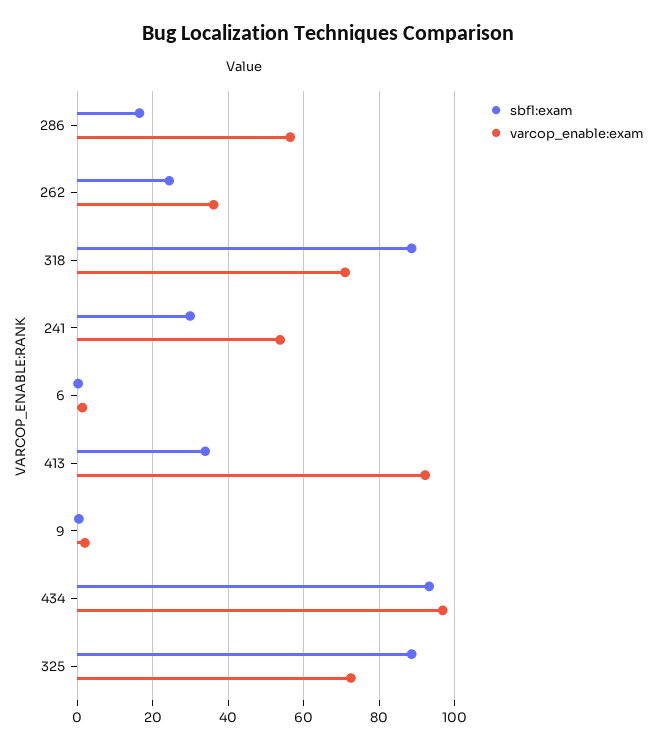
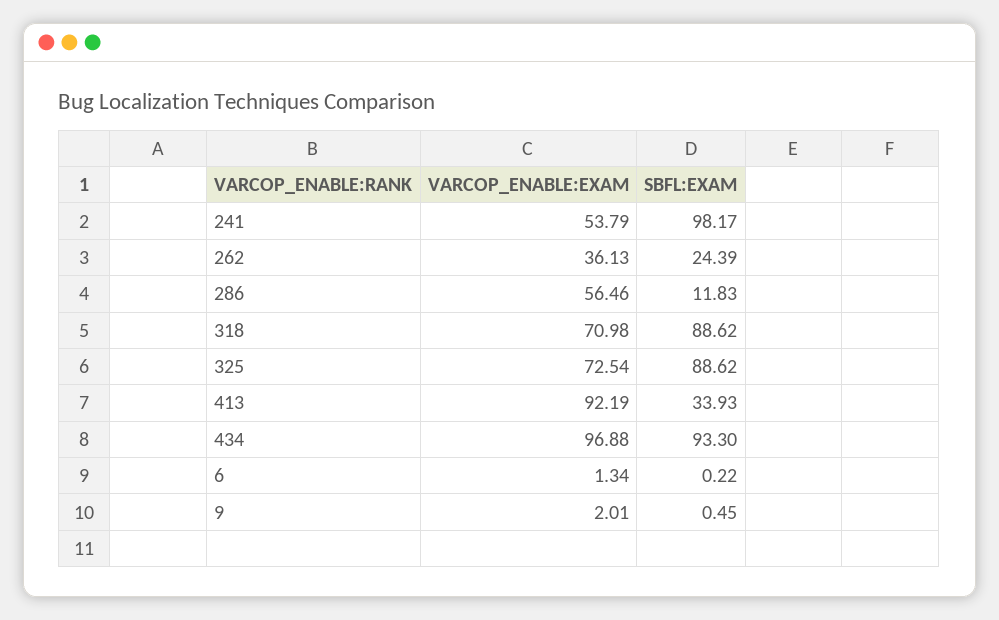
sbfl:exam, 286: 16 -> 11.83
sbfl:exam, 241: 30 -> 98.17

